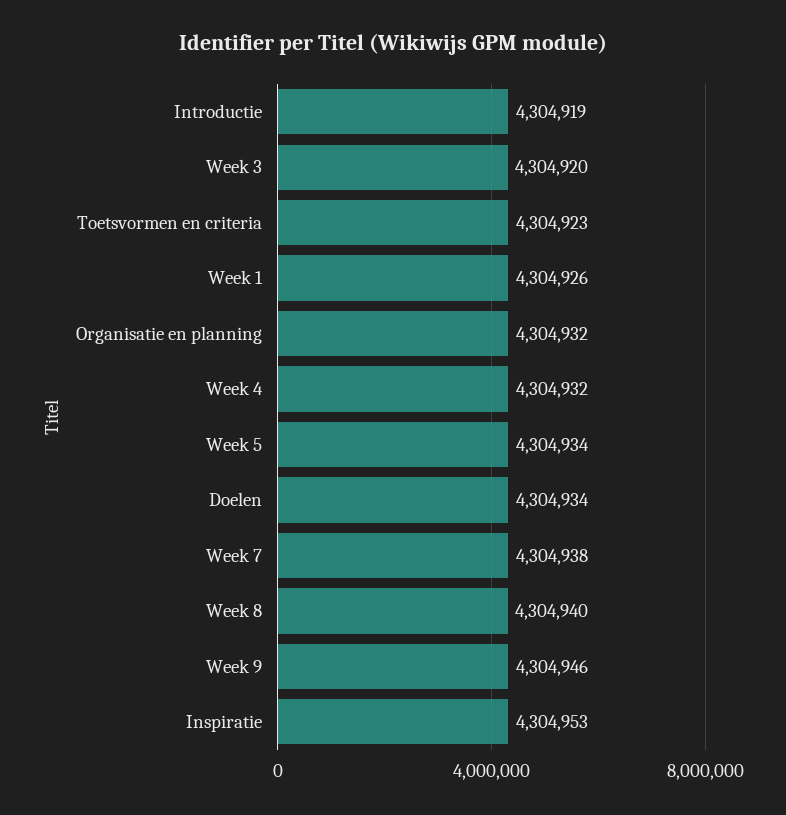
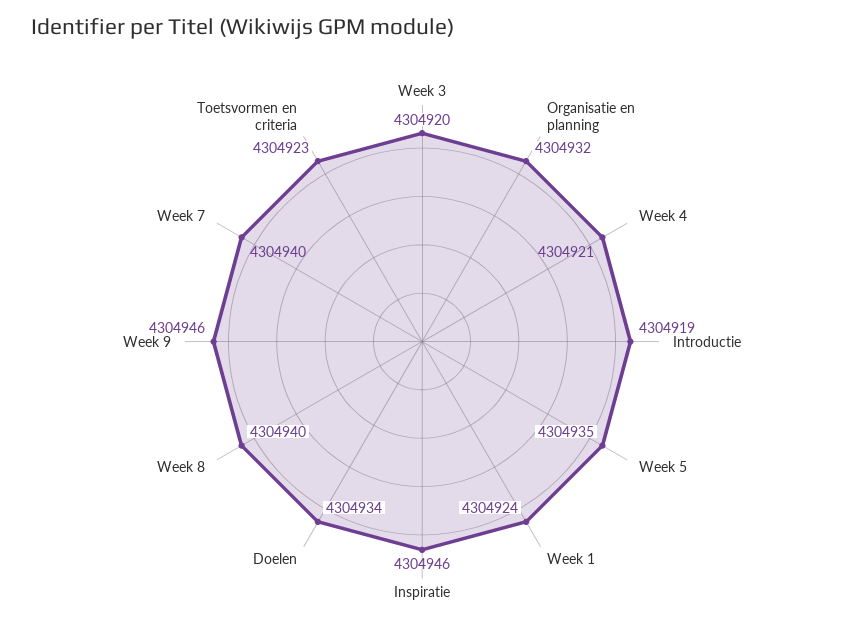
Week 1: 4304926 -> 4304924
Week 4: 4304932 -> 4304921
Week 5: 4304934 -> 4304935
Week 7: 4304938 -> 4304940
Inspiratie: 4304953 -> 4304946

